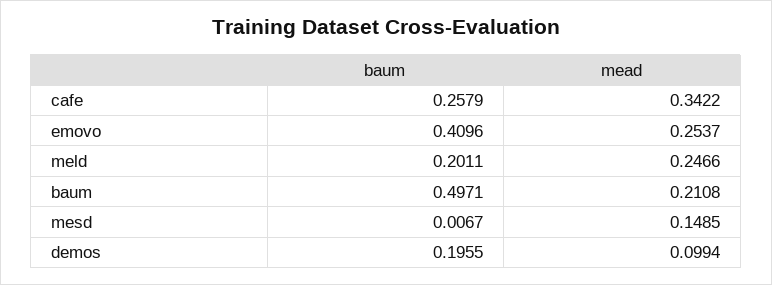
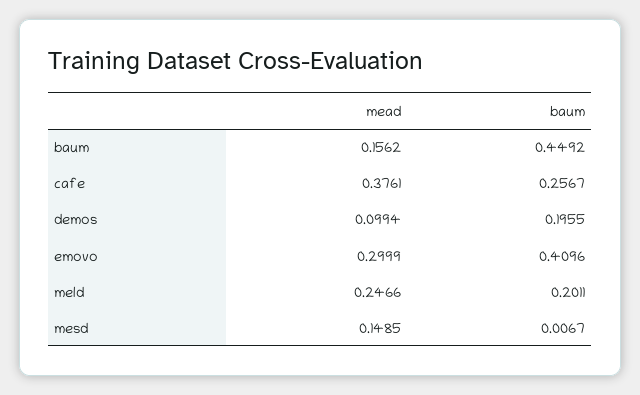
baum, cafe: 0.2579 -> 0.2567
mead, cafe: 0.3422 -> 0.3761
mead, emovo: 0.2537 -> 0.2999
baum, baum: 0.4971 -> 0.4492
mead, baum: 0.2108 -> 0.1562

